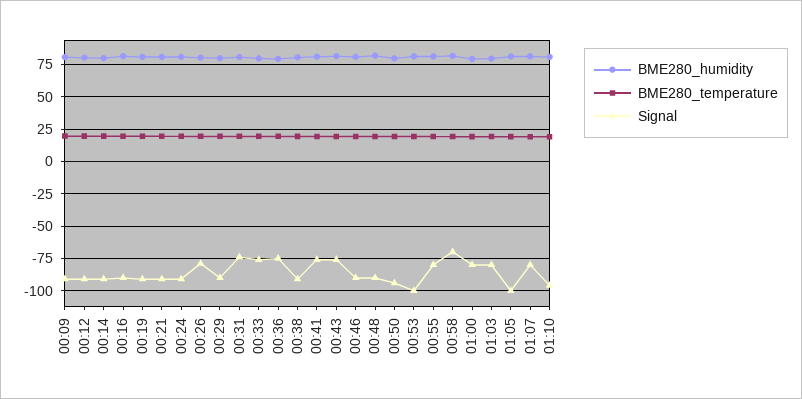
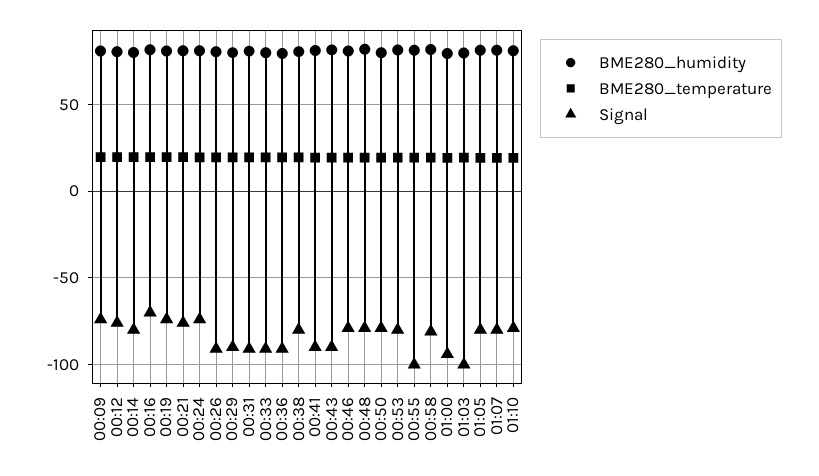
Signal, 00:09: -90 -> -75
Signal, 00:12: -90 -> -75
Signal, 00:14: -90 -> -80
Signal, 00:16: -90 -> -70
Signal, 00:19: -90 -> -75
Signal, 00:21: -90 -> -75
Signal, 00:24: -90 -> -75
Signal, 00:26: -80 -> -90
Signal, 00:31: -75 -> -90
Signal, 00:33: -75 -> -90
Signal, 00:36: -75 -> -90
Signal, 00:38: -90 -> -80
Signal, 00:41: -75 -> -90
Signal, 00:43: -75 -> -90
Signal, 00:46: -90 -> -80
Signal, 00:48: -90 -> -80
Signal, 00:50: -95 -> -80
Signal, 00:53: -100 -> -80
Signal, 00:55: -80 -> -100
Signal, 00:58: -70 -> -80
Signal, 01:00: -80 -> -95
Signal, 01:03: -80 -> -100
Signal, 01:05: -100 -> -80
Signal, 01:10: -95 -> -80

